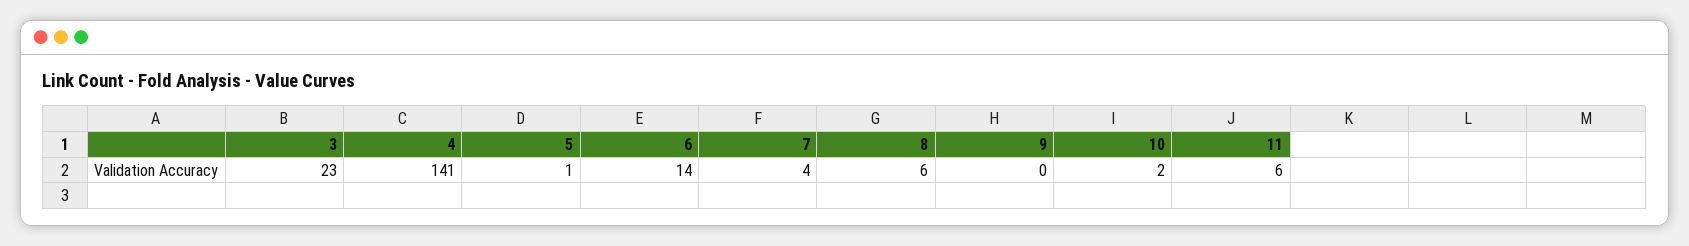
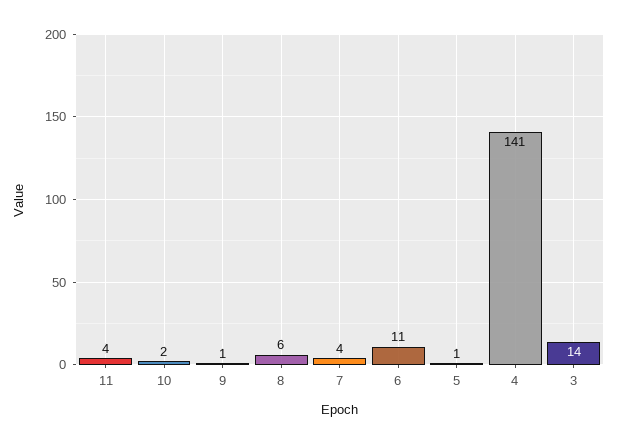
3: 23 -> 14
6: 14 -> 11
9: 0 -> 1
11: 6 -> 4

